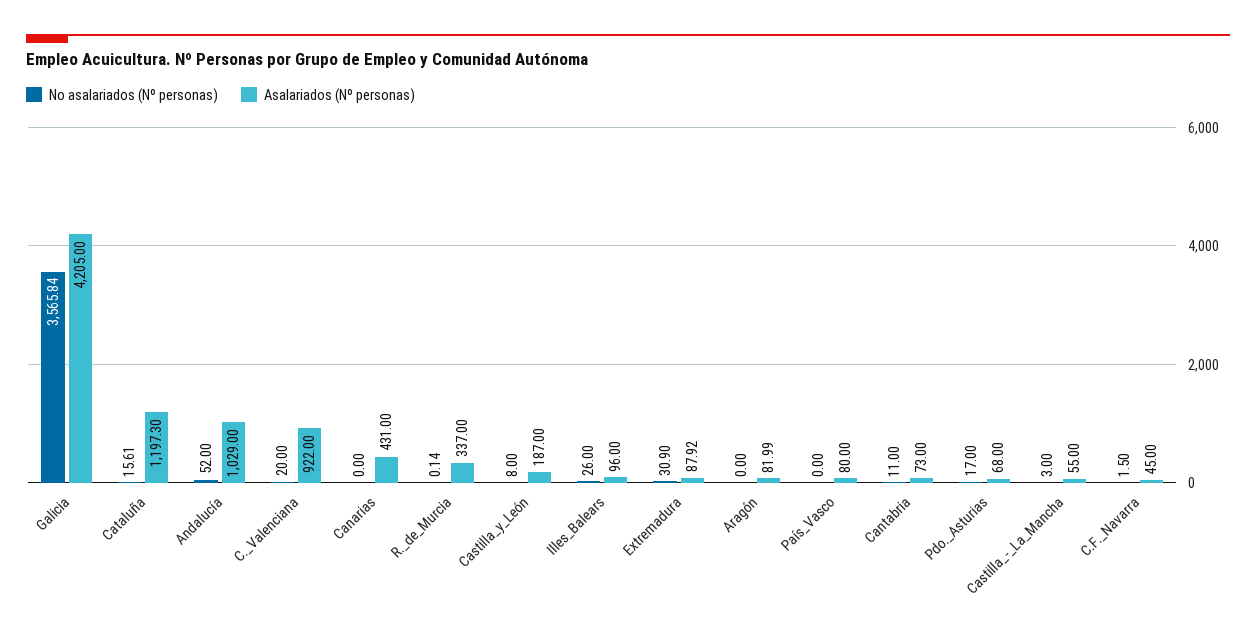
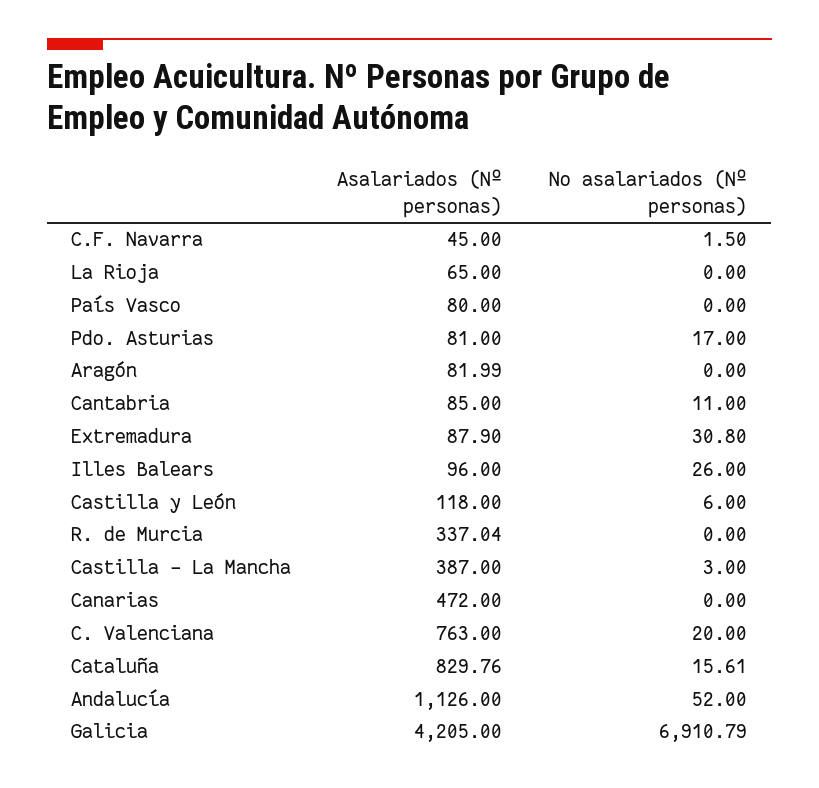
No asalariados (Nº personas), Galicia: 3565.84 -> 6910.79
Asalariados (Nº personas), Cataluña: 1197.3 -> 829.76
Asalariados (Nº personas), Andalucía: 1029 -> 1126
Asalariados (Nº personas), C._Valenciana: 922 -> 763
Asalariados (Nº personas), Canarias: 431 -> 472
No asalariados (Nº personas), R._de_Murcia: 0.14 -> 0
Asalariados (Nº personas), R._de_Murcia: 337 -> 337.04
No asalariados (Nº personas), Castilla_y_León: 8 -> 6
Asalariados (Nº personas), Castilla_y_León: 187 -> 118
No asalariados (Nº personas), Extremadura: 30.9 -> 30.8
Asalariados (Nº personas), Extremadura: 87.92 -> 87.9
Asalariados (Nº personas), Cantabria: 73 -> 85
Asalariados (Nº personas), Pdo._Asturias: 68 -> 81
Asalariados (Nº personas), Castilla_-_La_Mancha: 55 -> 387
Asalariados (Nº personas), La Rioja: none -> 65
No asalariados (Nº personas), La Rioja: none -> 0

